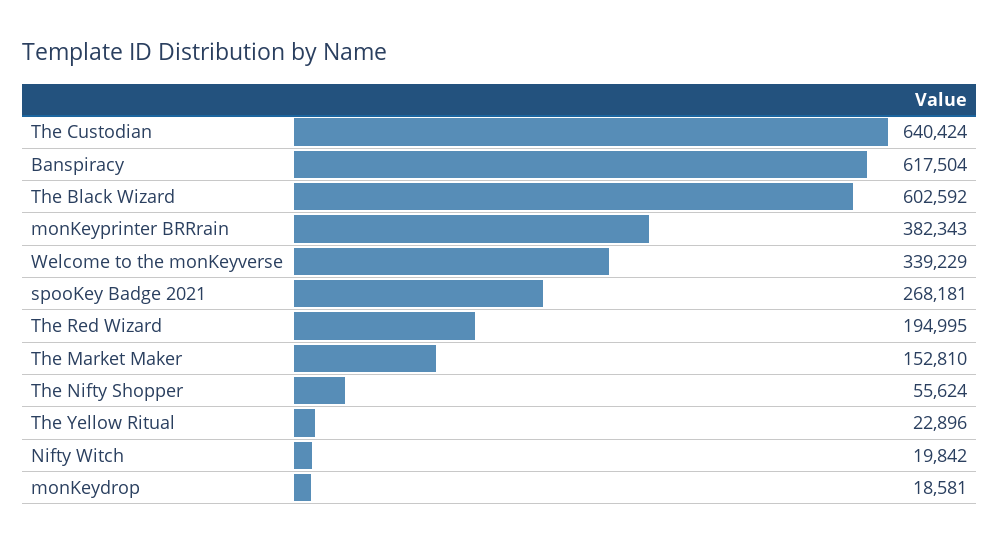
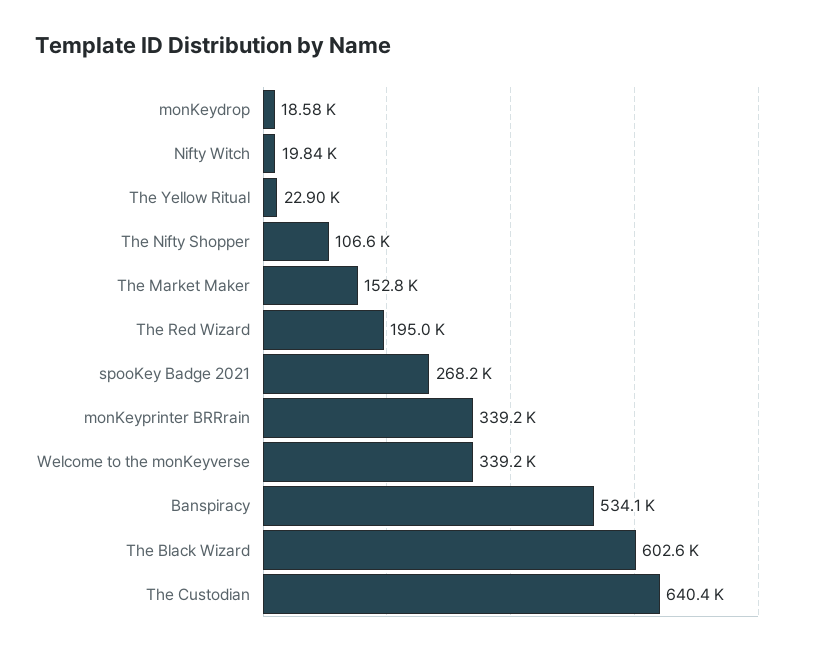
Banspiracy: 617504 -> 534100
monKeyprinter BRRrain: 382343 -> 339200
The Nifty Shopper: 55624 -> 106600

